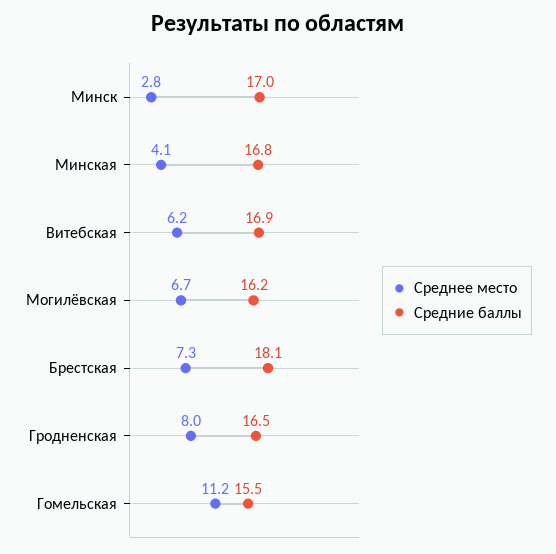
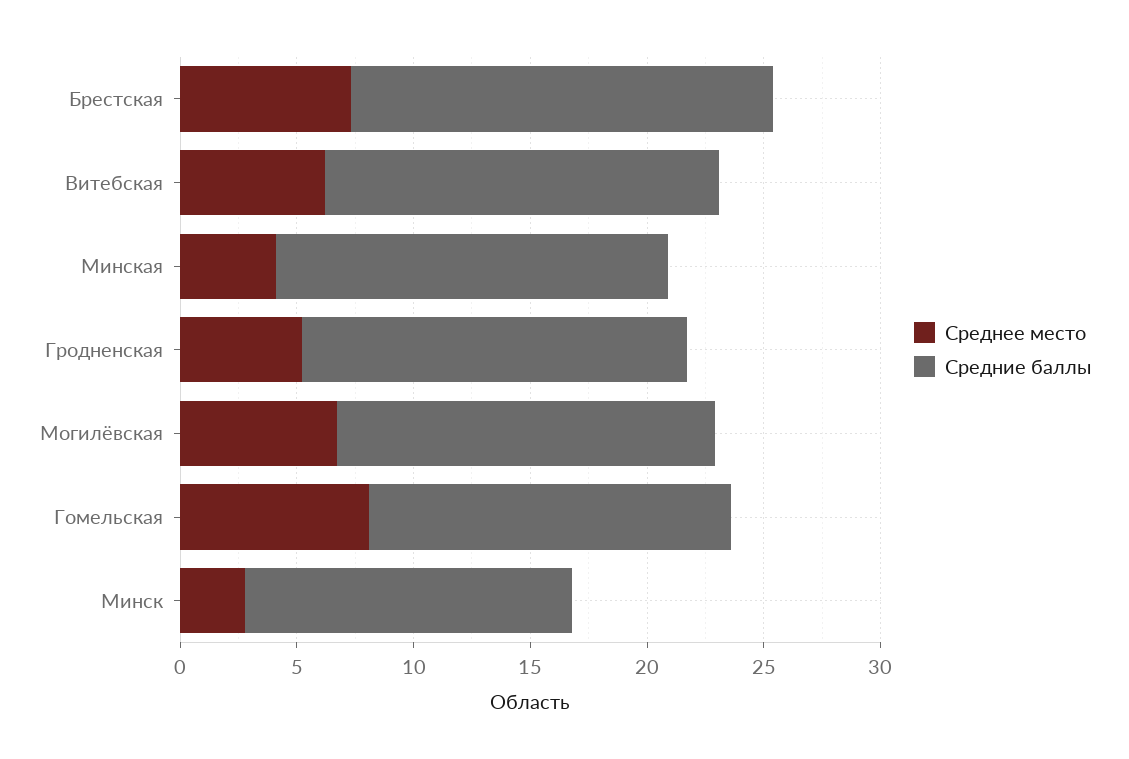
Средние баллы, Минск: 17 -> 14
Среднее место, Гродненская: 8 -> 5
Среднее место, Гомельская: 11.2 -> 8

